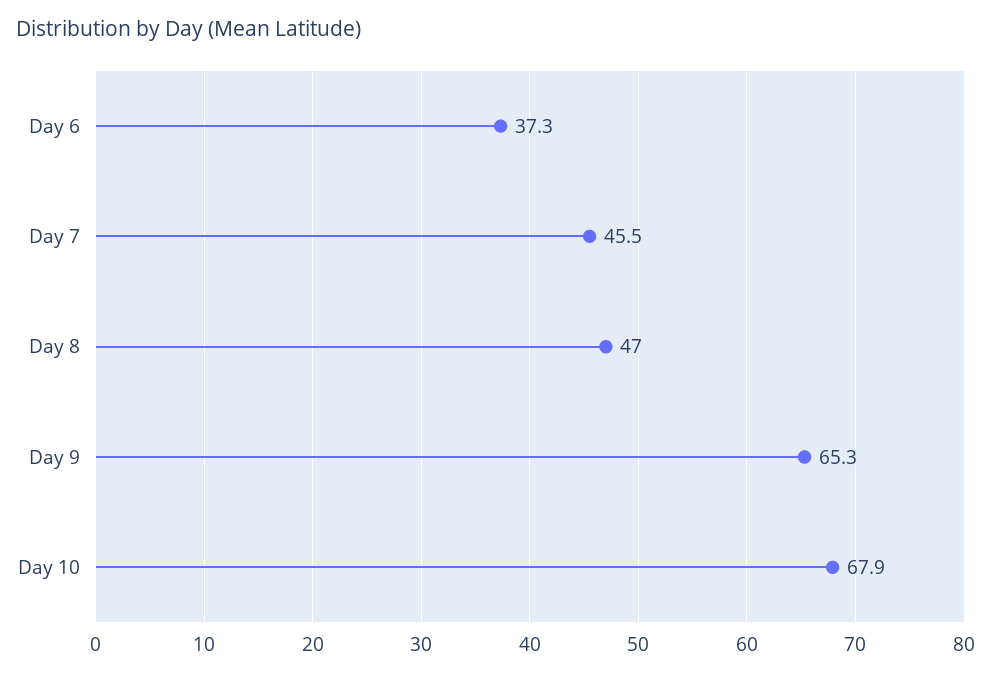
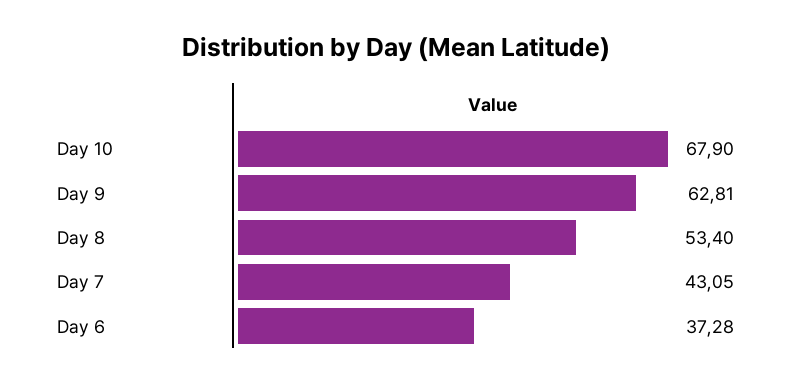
Day 7: 45.5 -> 43.05
Day 8: 47 -> 53.4
Day 9: 65.3 -> 62.81

